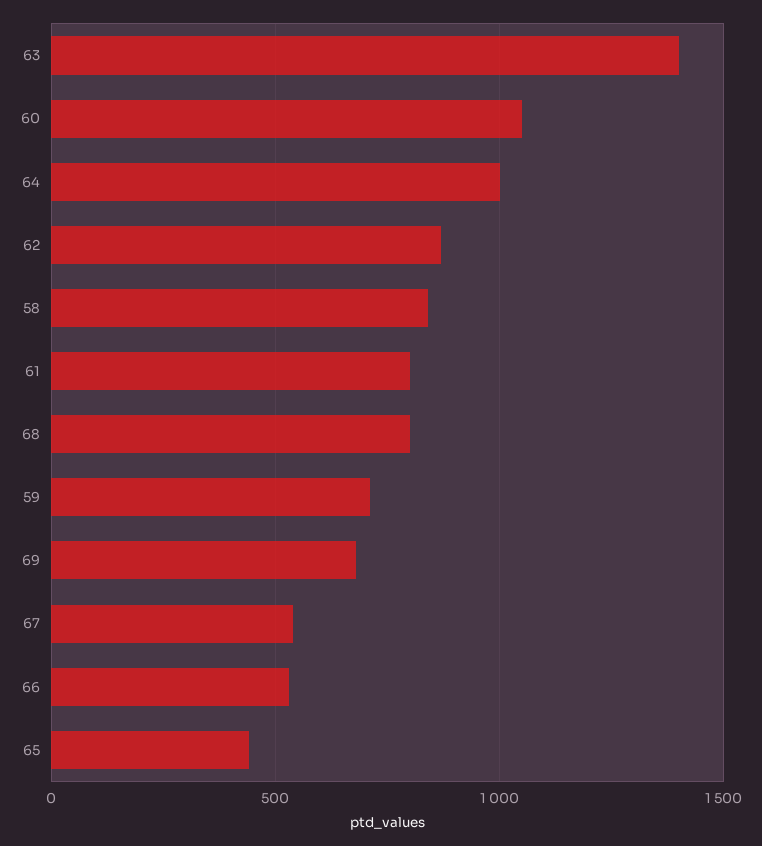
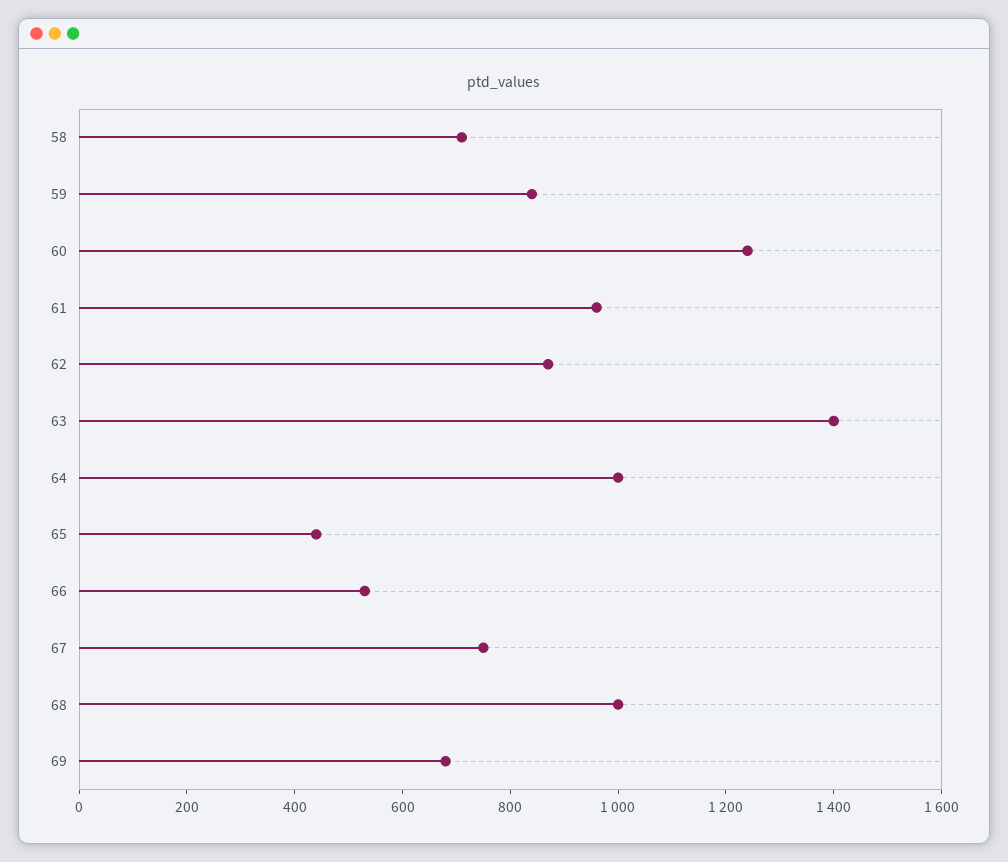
60: 1050 -> 1250
58: 850 -> 700
61: 800 -> 950
68: 800 -> 1000
59: 700 -> 850
67: 550 -> 750

